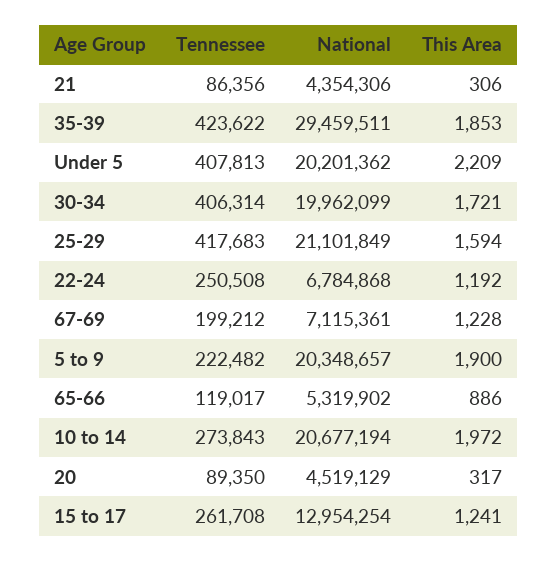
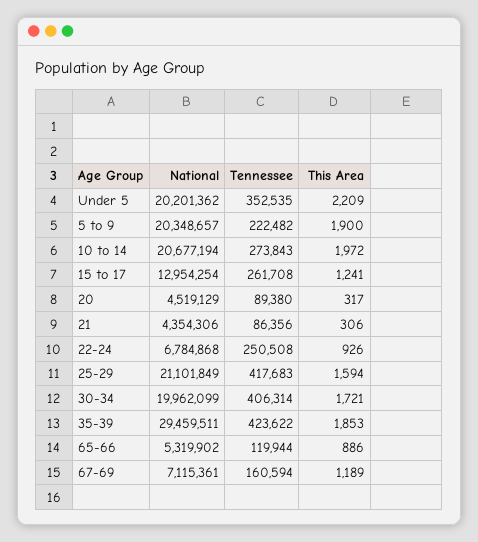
Tennessee, Under 5: 407813 -> 352535
This Area, 22-24: 1192 -> 926
Tennessee, 67-69: 199212 -> 160594
This Area, 67-69: 1228 -> 1189
Tennessee, 65-66: 119017 -> 119944
Tennessee, 20: 89350 -> 89380

